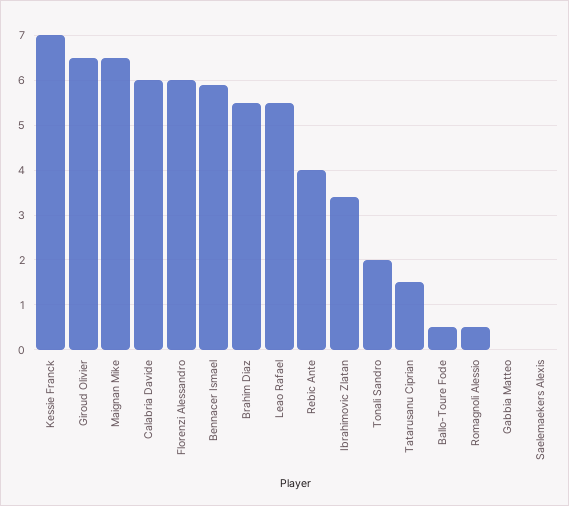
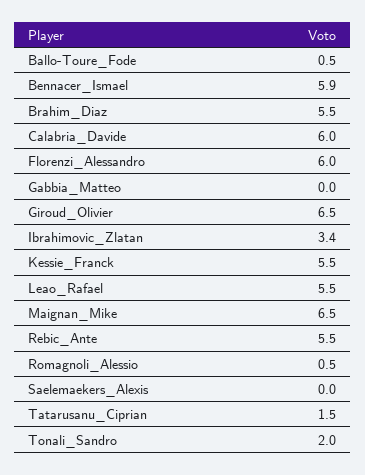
Kessie Franck: 7 -> 5.5
Rebic Ante: 4 -> 5.5

